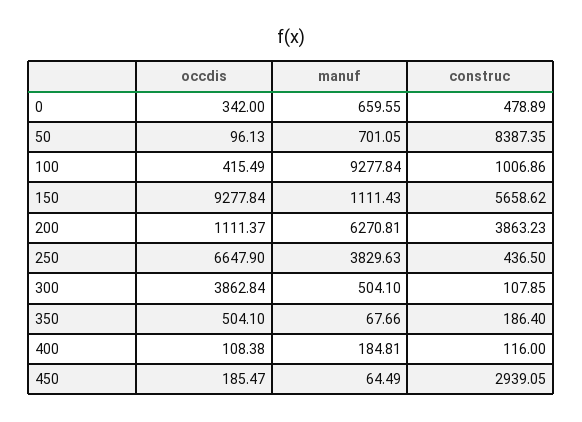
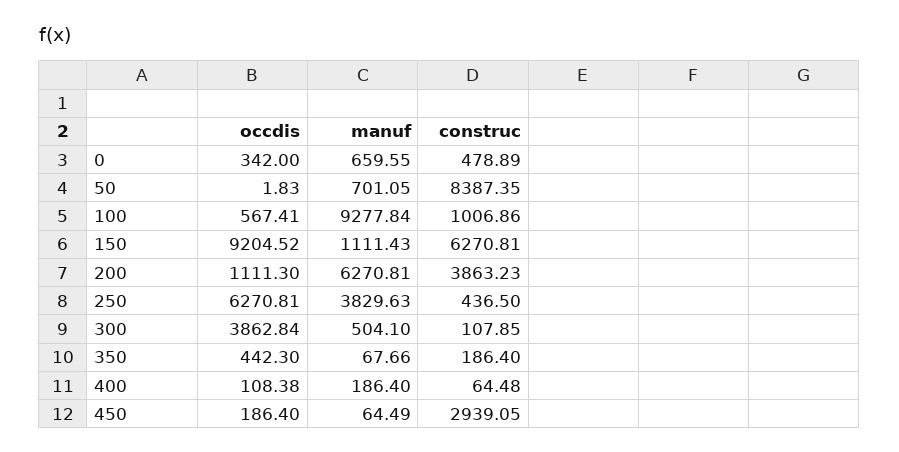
occdis, 50: 96.13 -> 1.83
occdis, 100: 415.49 -> 567.41
occdis, 150: 9277.84 -> 9204.52
construc, 150: 5658.62 -> 6270.81
occdis, 200: 1111.37 -> 1111.3
occdis, 250: 6647.9 -> 6270.81
occdis, 350: 504.1 -> 442.3
manuf, 400: 184.81 -> 186.4
construc, 400: 116 -> 64.48
occdis, 450: 185.47 -> 186.4

